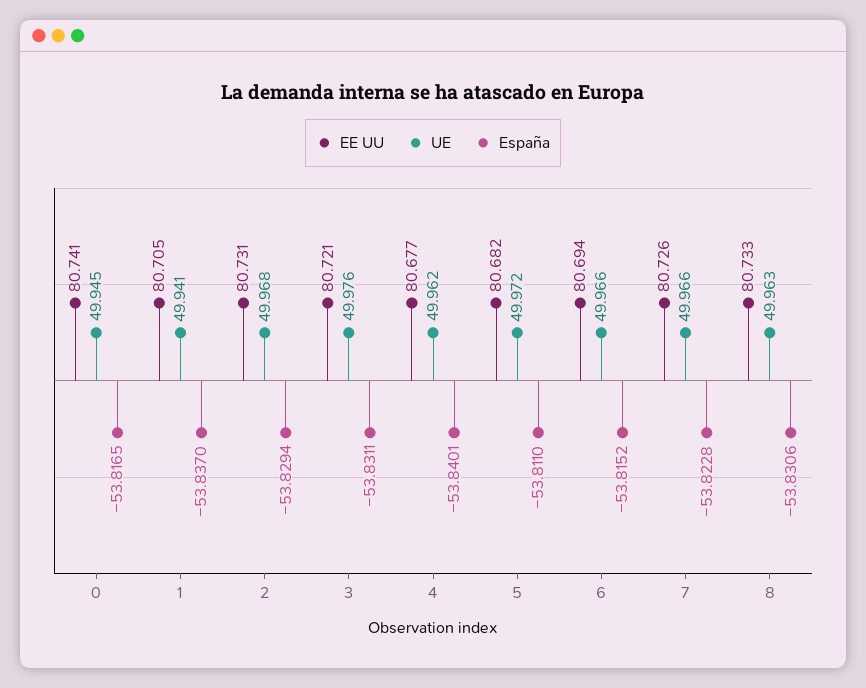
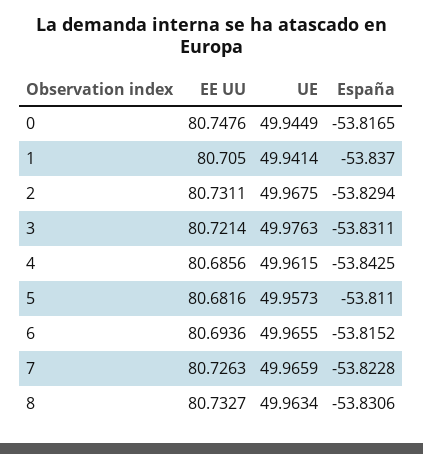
EE UU, 0: 80.741 -> 80.7476
EE UU, 4: 80.677 -> 80.6856
España, 4: -53.8401 -> -53.8425
UE, 5: 49.972 -> 49.9573

